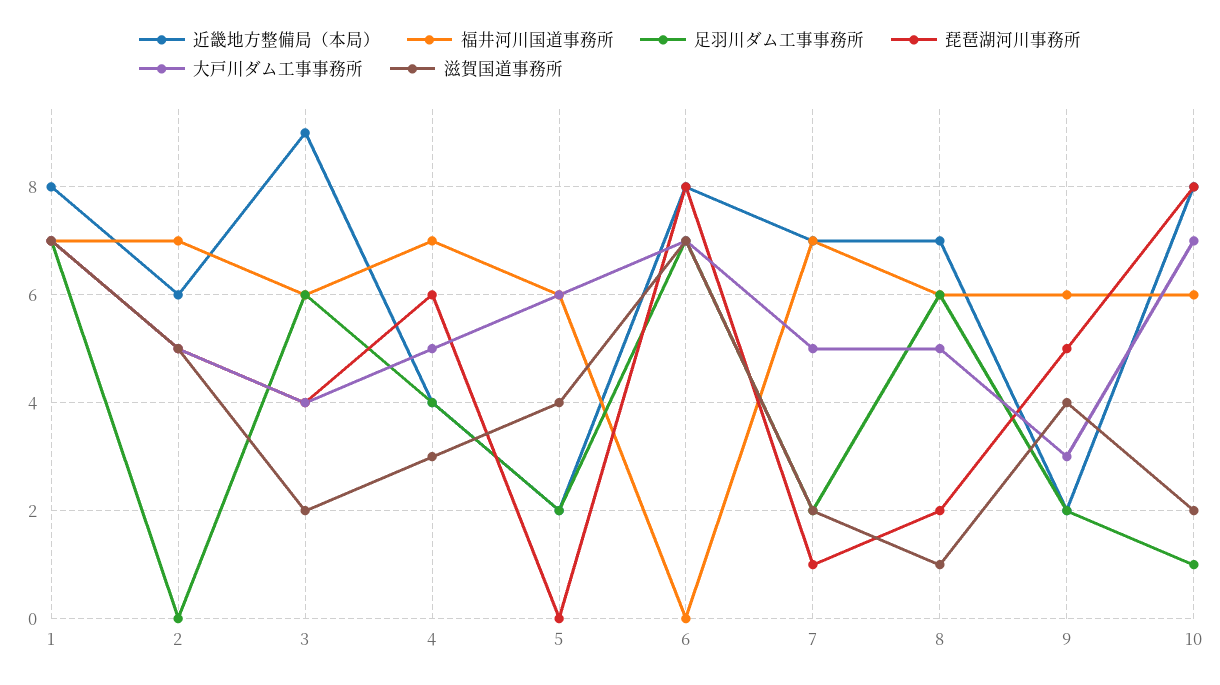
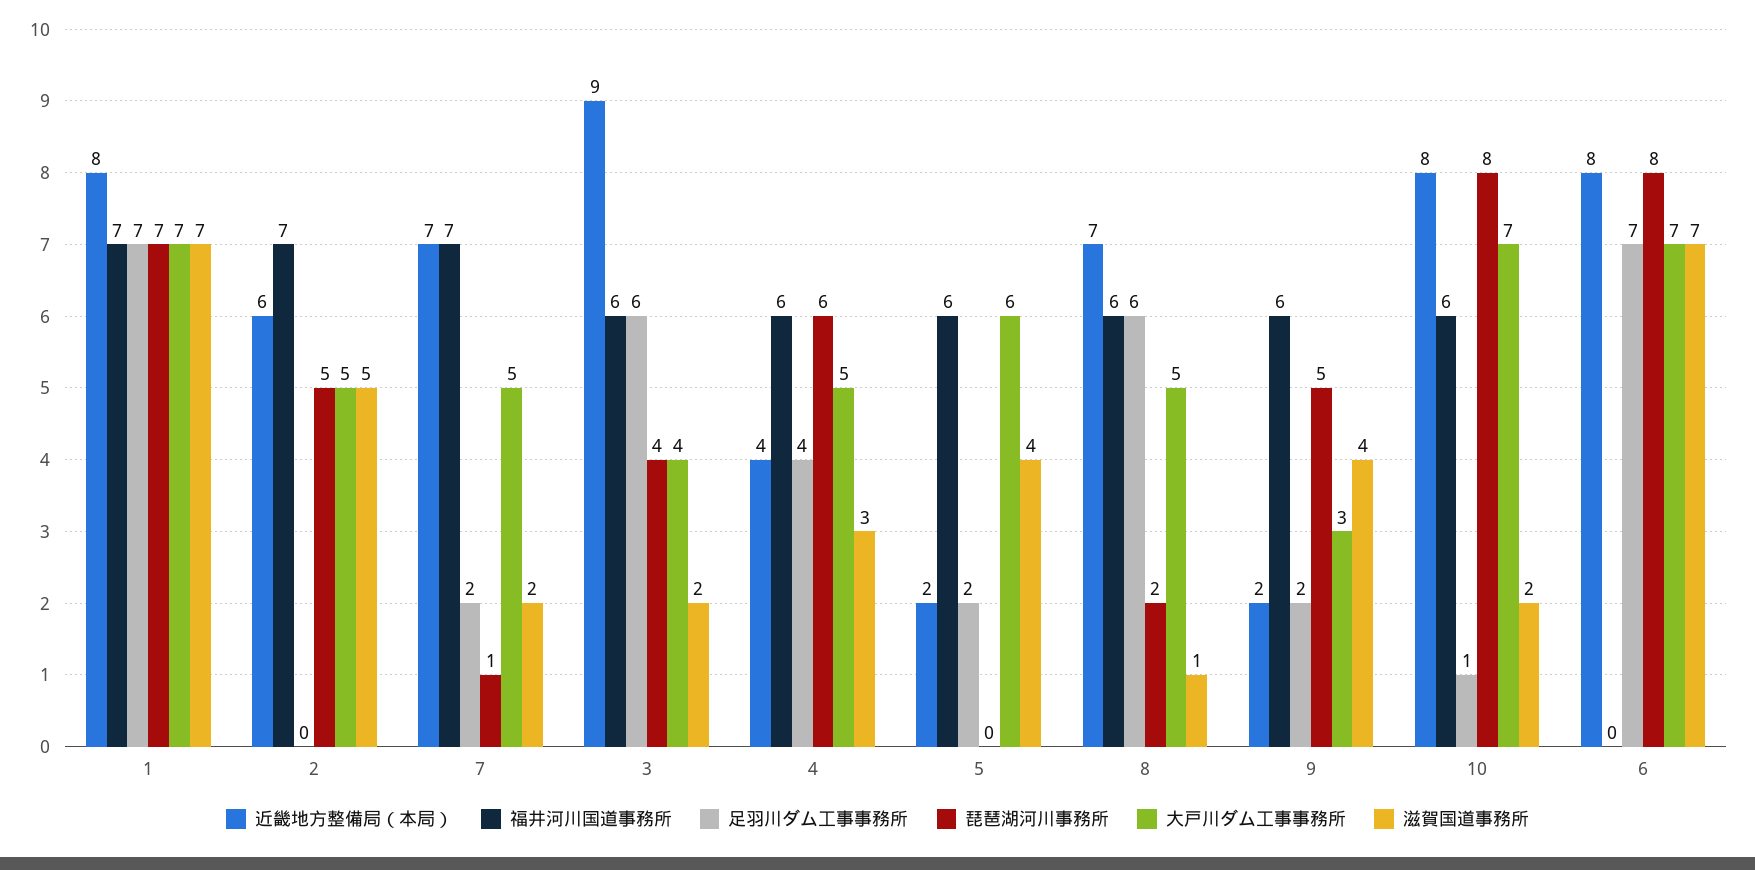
福井河川国道事務所, 4: 7 -> 6

